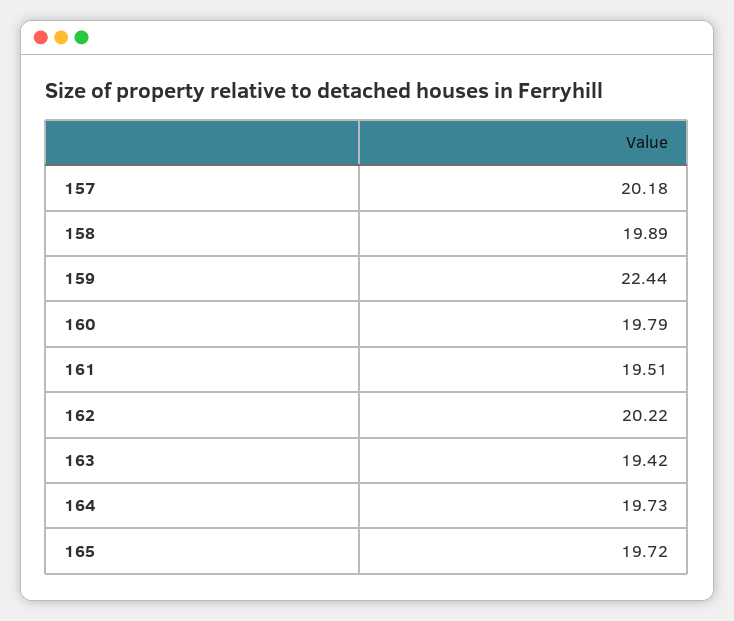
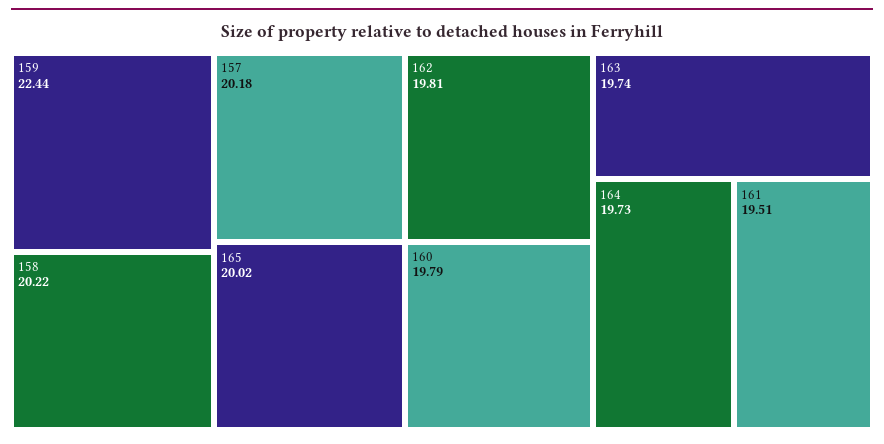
158: 19.89 -> 20.22
162: 20.22 -> 19.81
163: 19.42 -> 19.74
165: 19.72 -> 20.02

